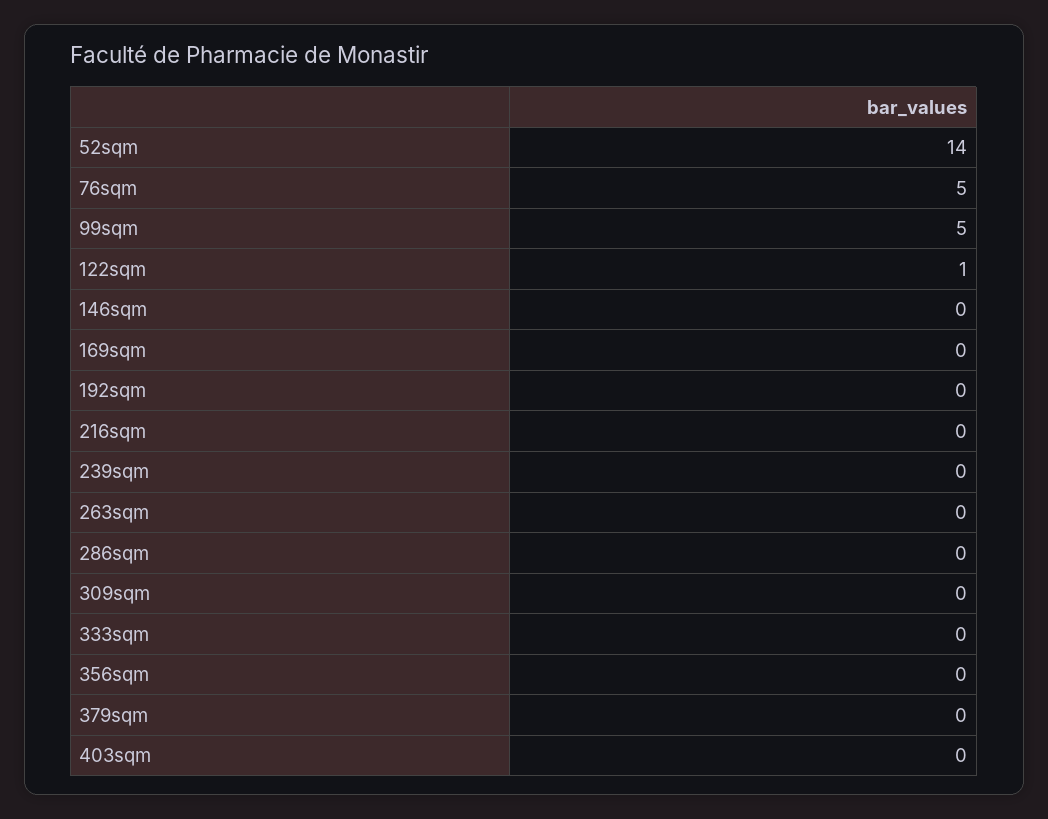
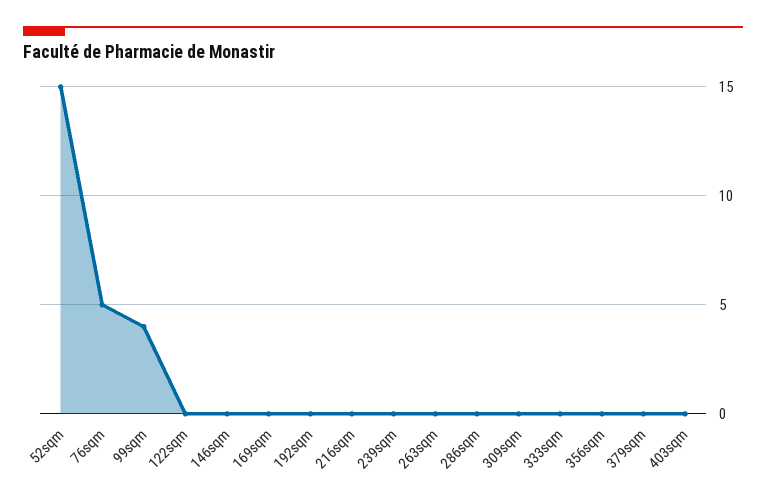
52sqm: 14 -> 15
99sqm: 5 -> 4
122sqm: 1 -> 0

